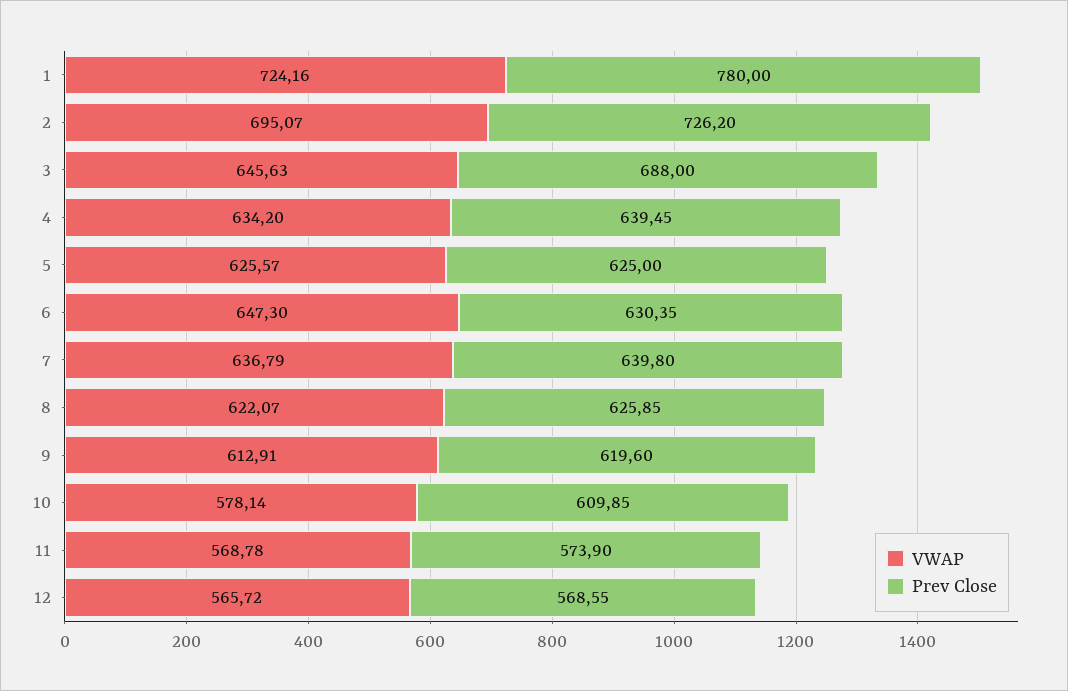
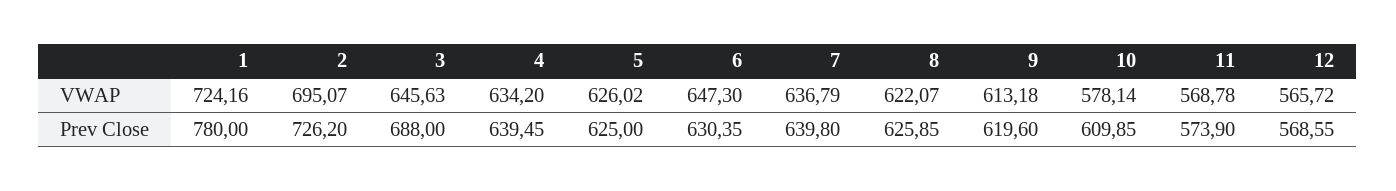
VWAP, 5: 625.57 -> 626.02
VWAP, 9: 612.91 -> 613.18

